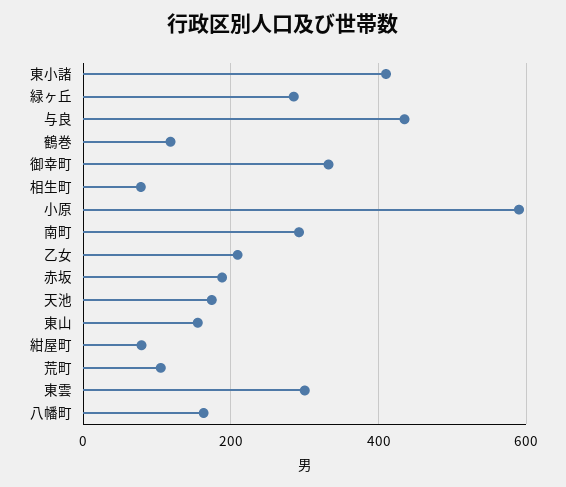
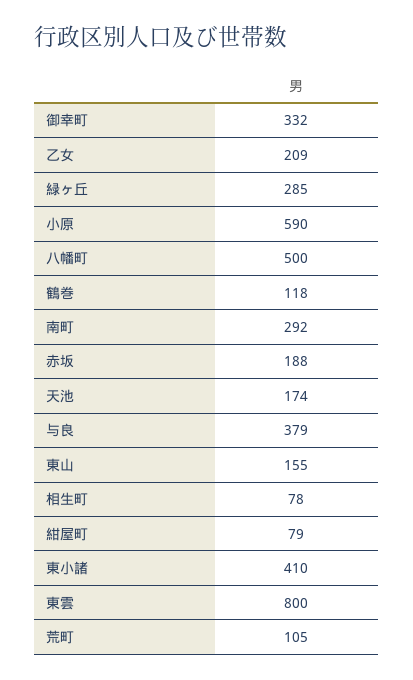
与良: 440 -> 379
東雲: 300 -> 800
八幡町: 160 -> 500

